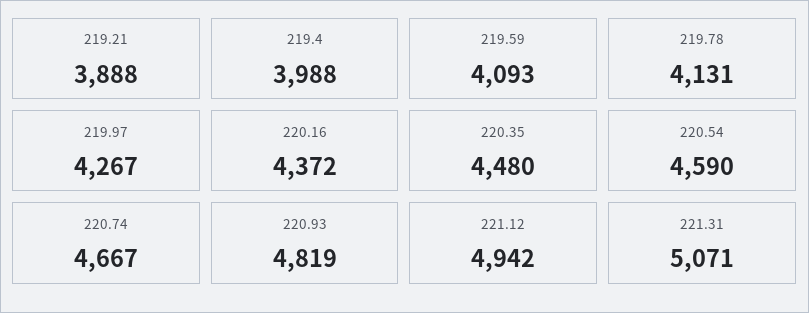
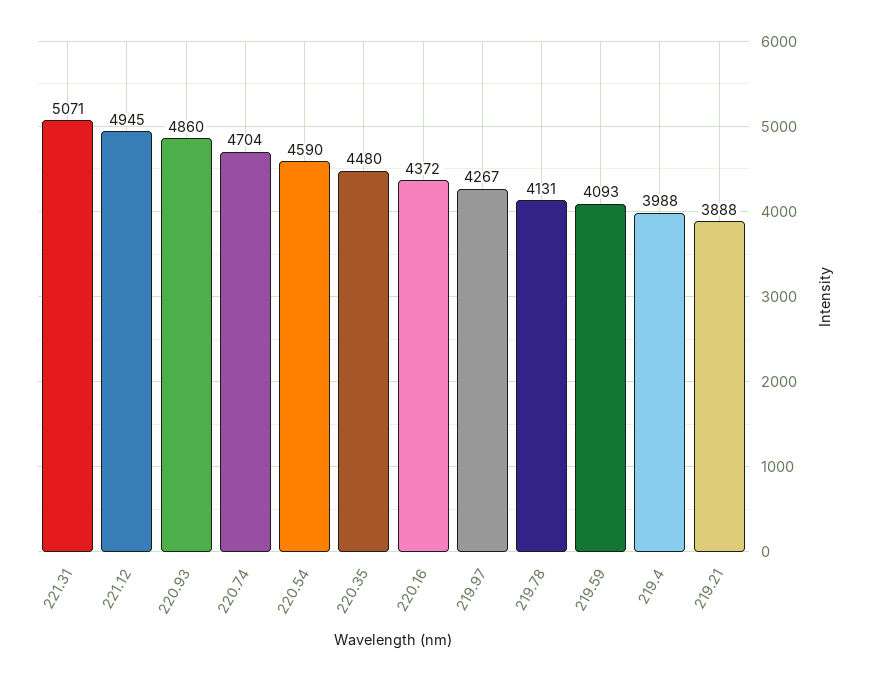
220.74: 4667 -> 4704
220.93: 4819 -> 4860
221.12: 4942 -> 4945

